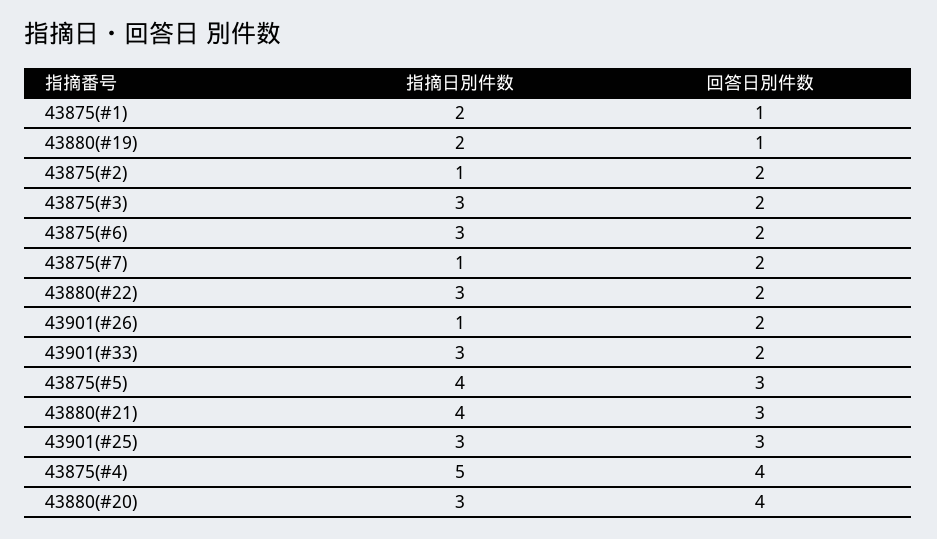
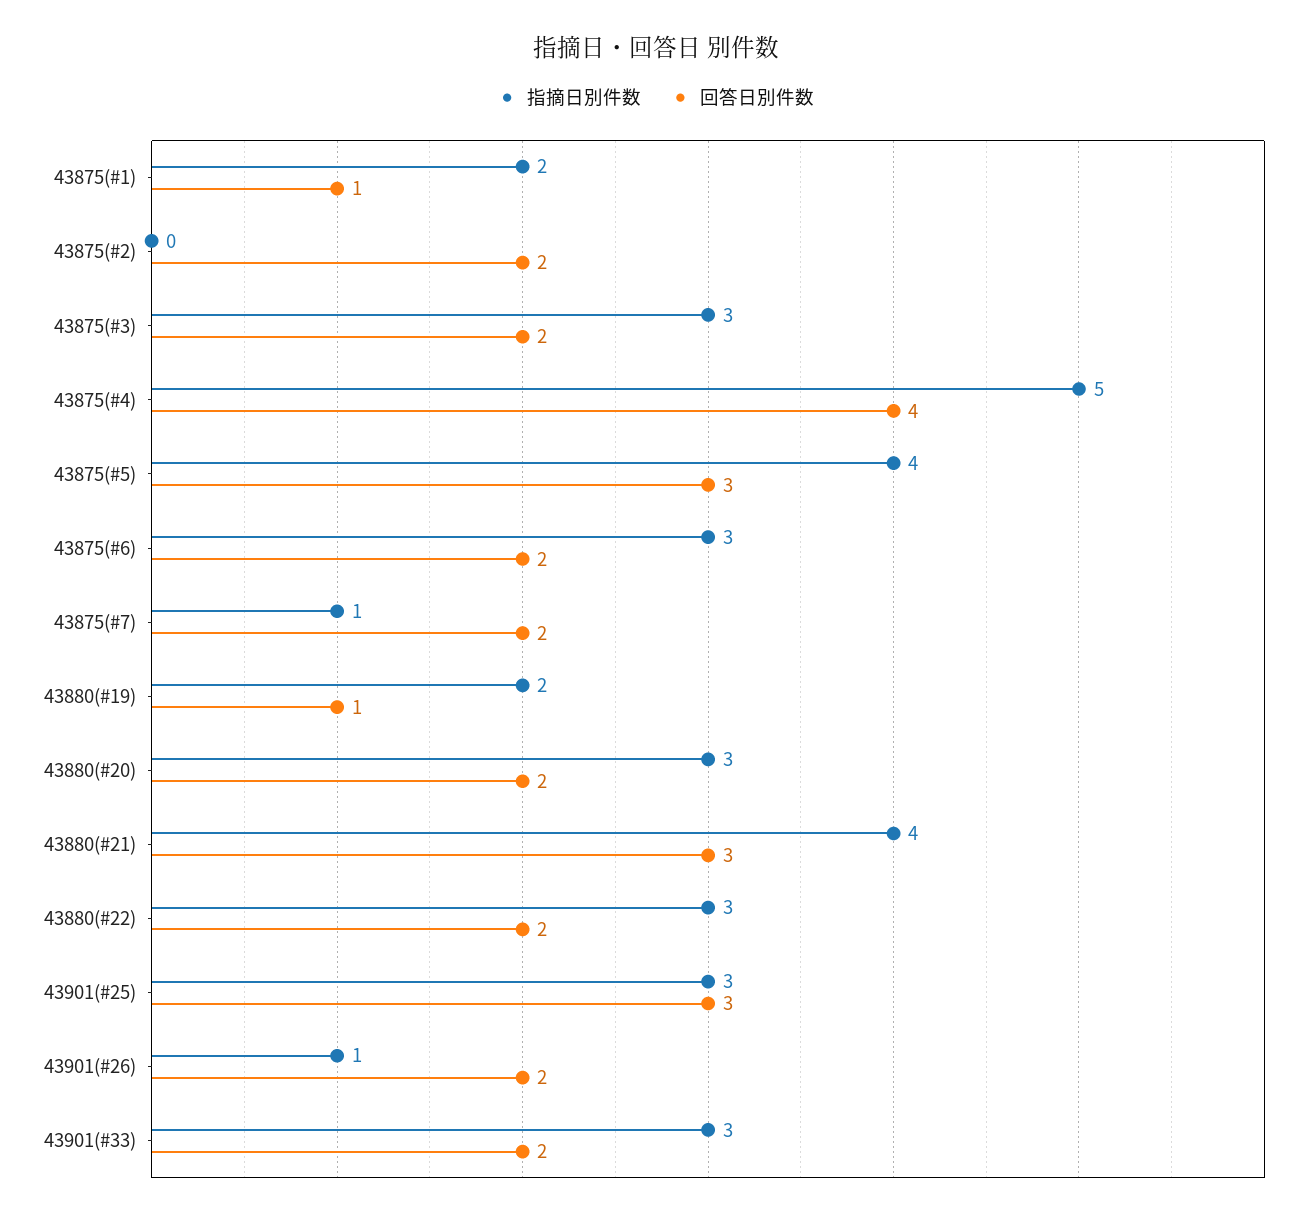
指摘日別件数, 43875(#2): 1 -> 0
回答日別件数, 43880(#20): 4 -> 2

